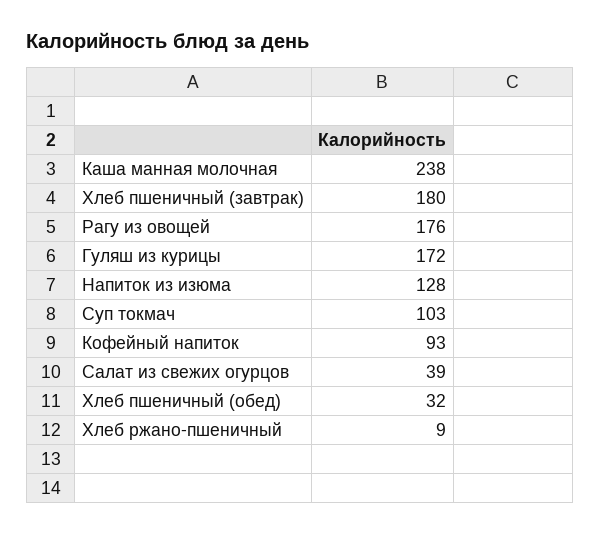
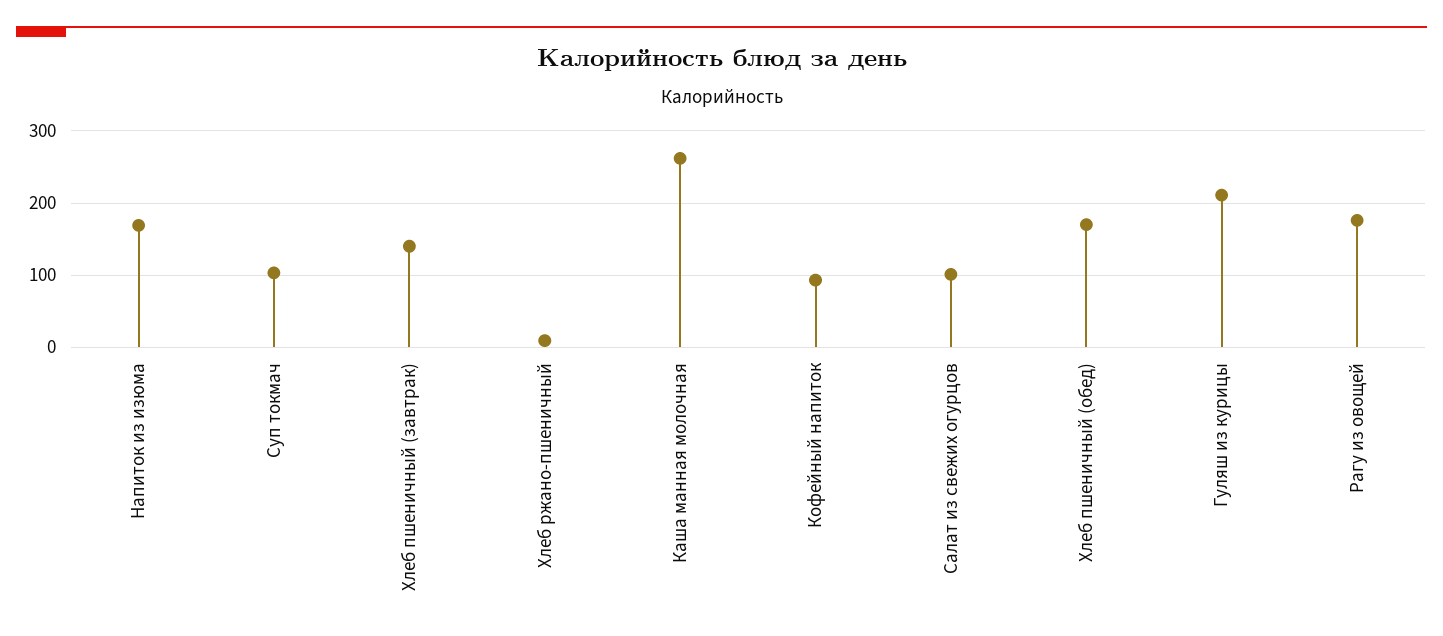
Каша манная молочная: 238 -> 260
Хлеб пшеничный (завтрак): 180 -> 140
Гуляш из курицы: 172 -> 210
Напиток из изюма: 128 -> 170
Салат из свежих огурцов: 39 -> 100
Хлеб пшеничный (обед): 32 -> 170

